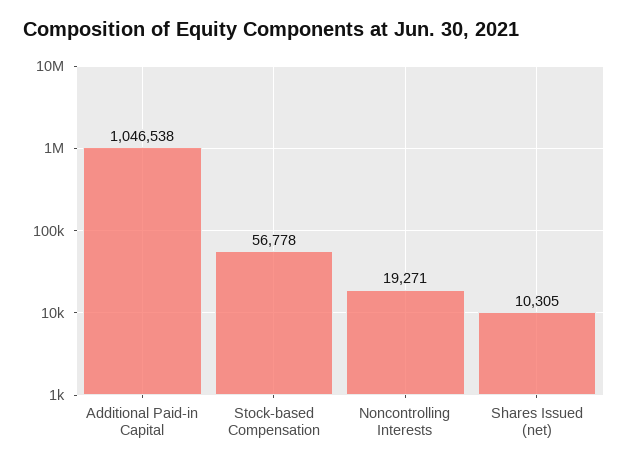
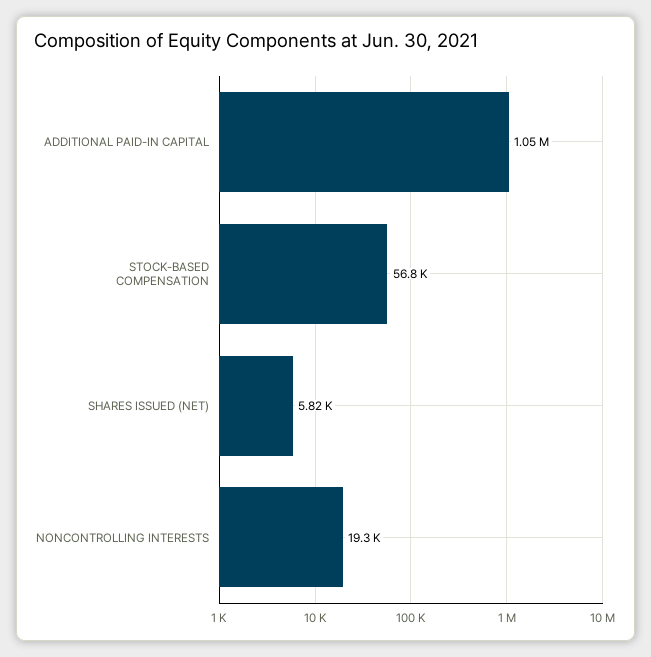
Shares Issued (net): 10305 -> 5820

